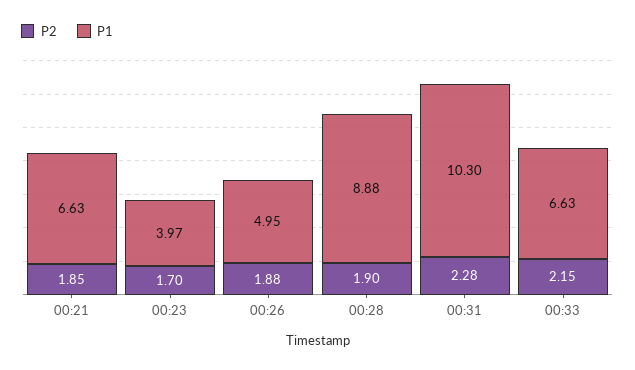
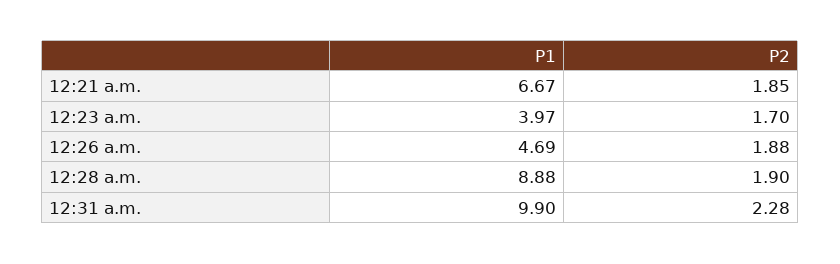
P1, 00:21: 6.63 -> 6.67
P1, 00:26: 4.95 -> 4.69
P1, 00:31: 10.3 -> 9.9
P2, 00:33: 2.15 -> none
P1, 00:33: 6.63 -> none

